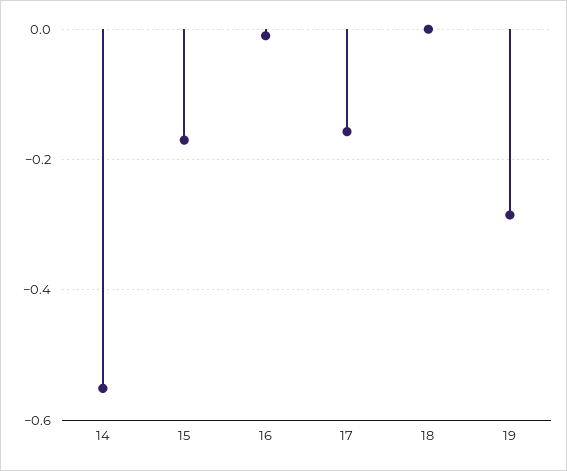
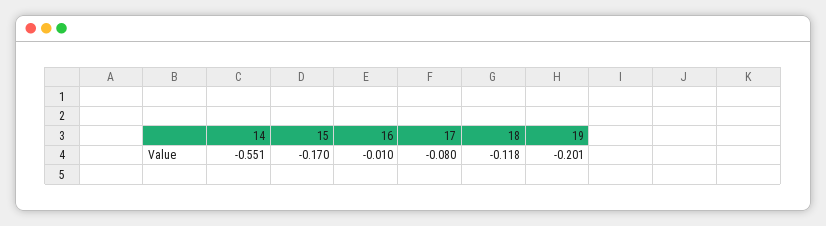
17: -0.16 -> -0.08
18: 0 -> -0.118
19: -0.28 -> -0.201

